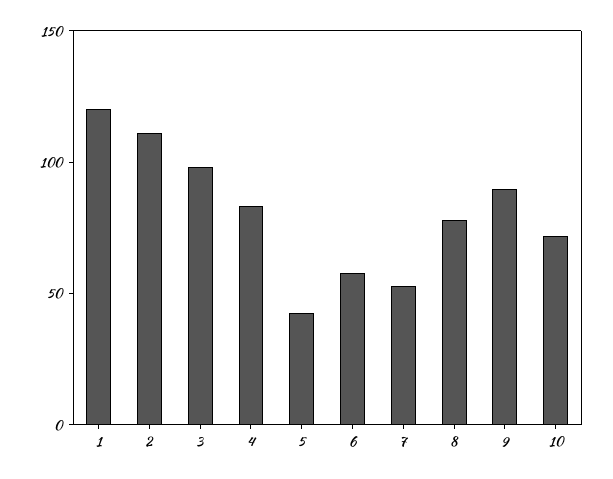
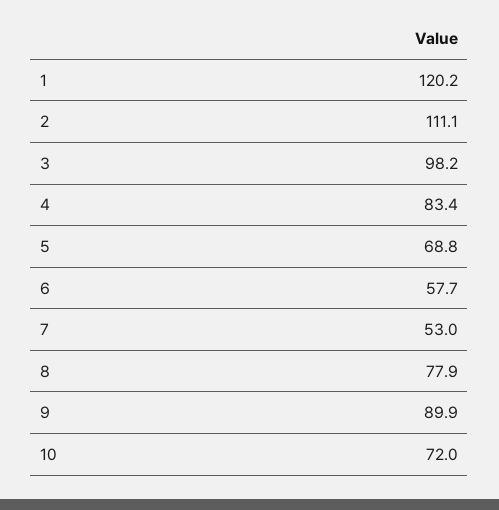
5: 40 -> 68.8

